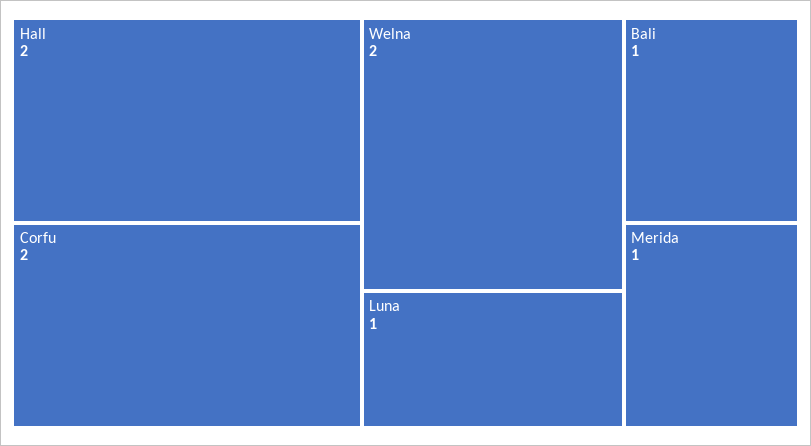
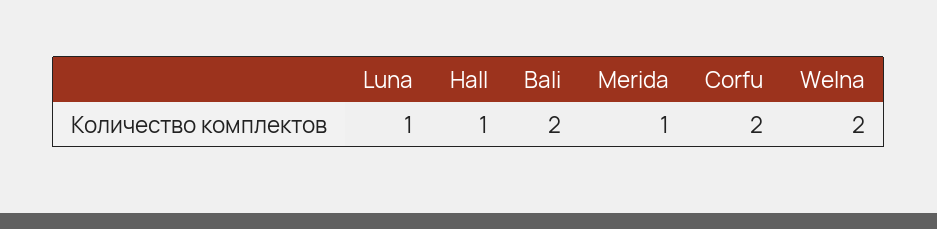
Hall: 2 -> 1
Bali: 1 -> 2

